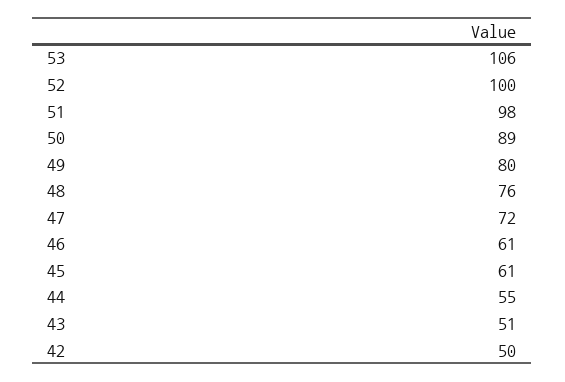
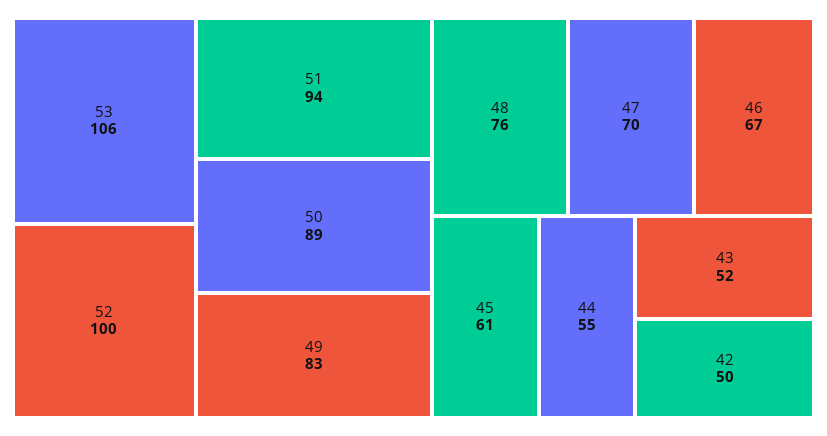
51: 98 -> 94
49: 80 -> 83
47: 72 -> 70
46: 61 -> 67
43: 51 -> 52

